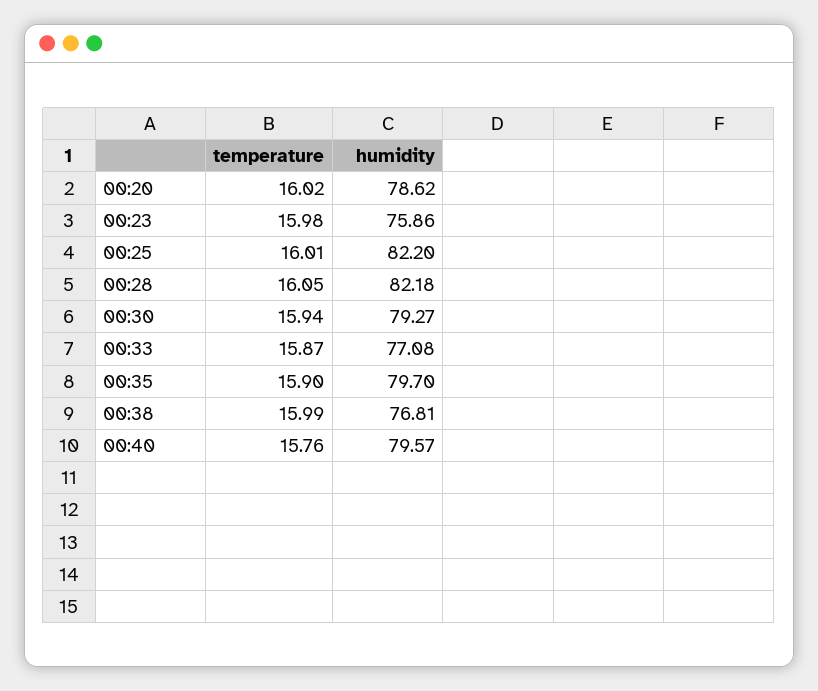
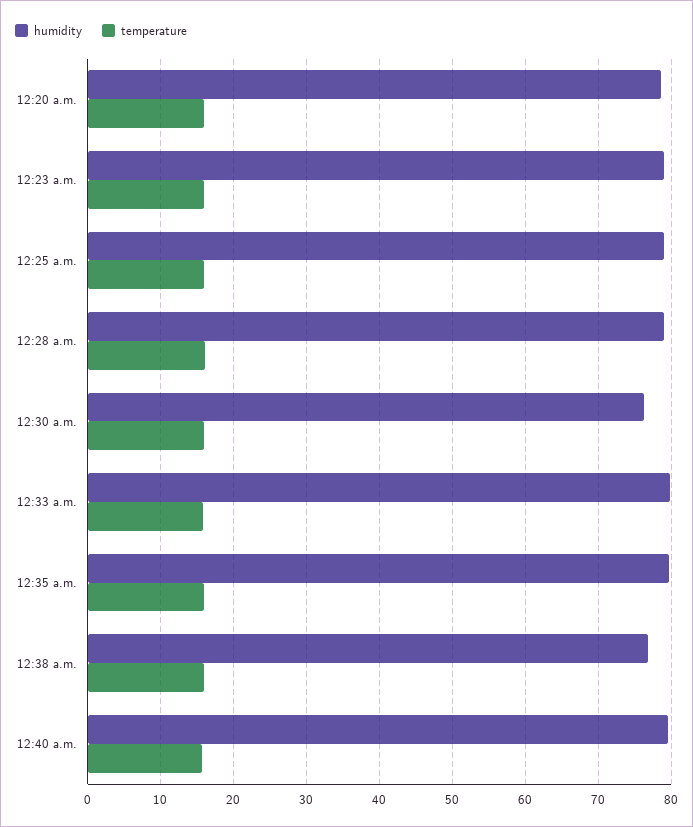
humidity, 00:23: 75.86 -> 79
humidity, 00:25: 82.2 -> 79
humidity, 00:28: 82.18 -> 79
humidity, 00:30: 79.27 -> 76
humidity, 00:33: 77.08 -> 80

